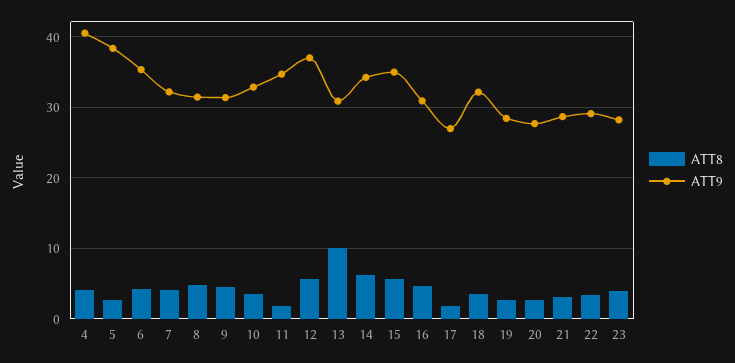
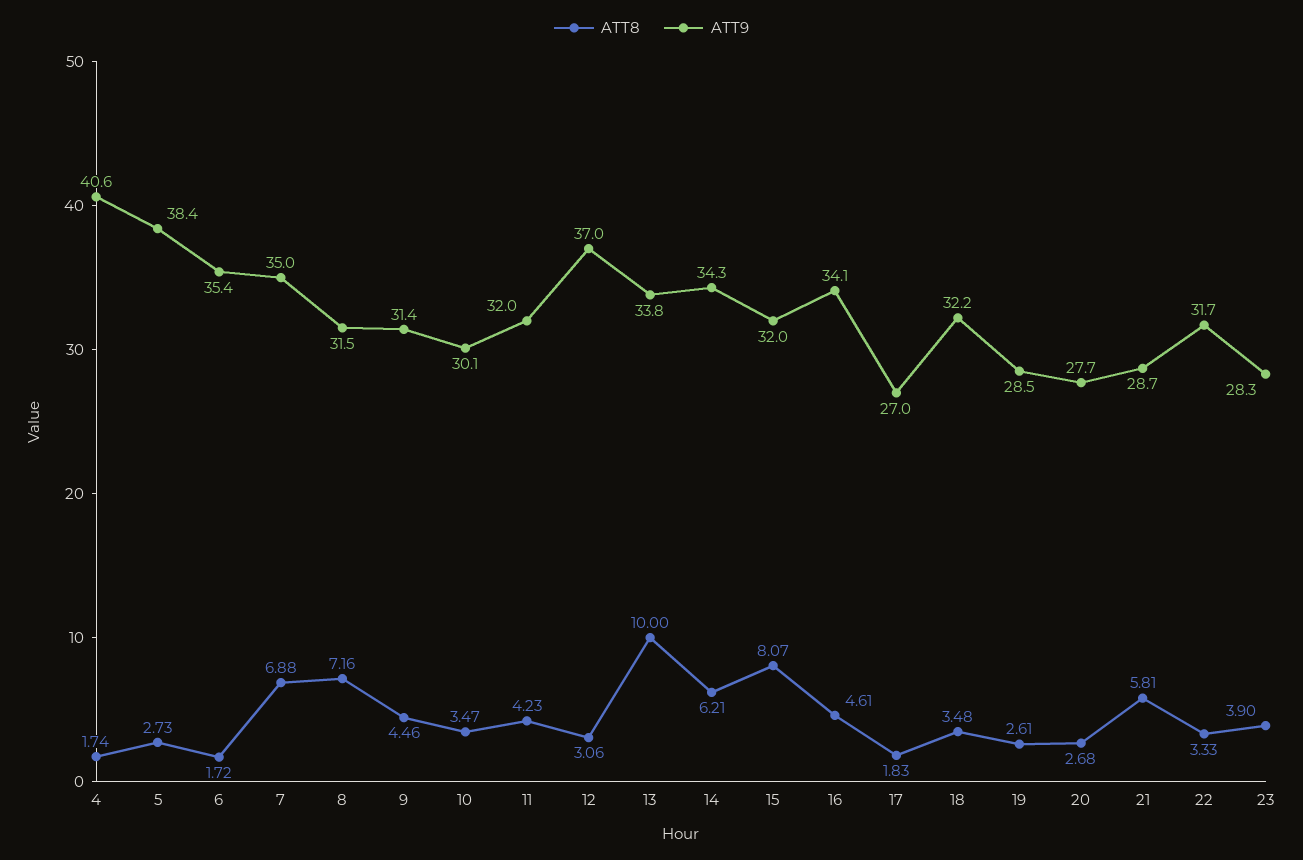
ATT8, 4: 4 -> 1.74
ATT8, 6: 4 -> 1.72
ATT8, 7: 4 -> 6.88
ATT9, 7: 32 -> 35
ATT8, 8: 5 -> 7.16
ATT9, 10: 33 -> 30.1
ATT8, 11: 2 -> 4.23
ATT9, 11: 35 -> 32
ATT8, 12: 6 -> 3.06
ATT9, 13: 31 -> 33.8
ATT8, 15: 6 -> 8.07
ATT9, 15: 35 -> 32
ATT9, 16: 31 -> 34.1
ATT8, 21: 3 -> 5.81
ATT9, 22: 29 -> 31.7

